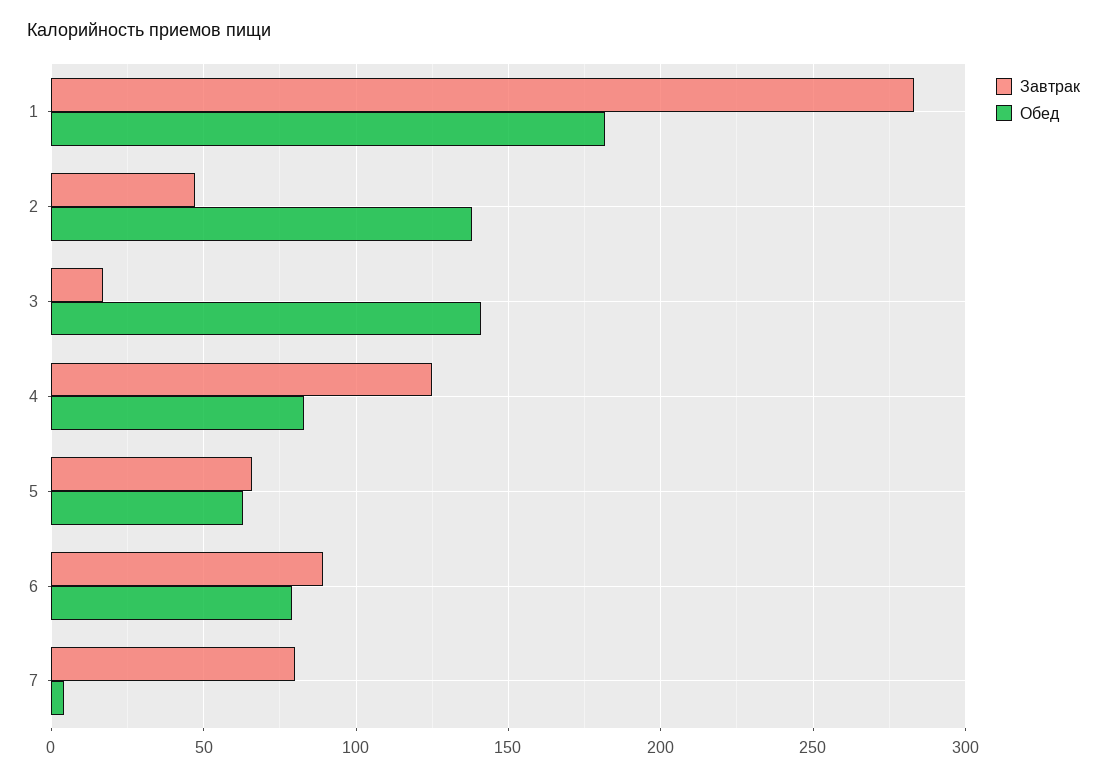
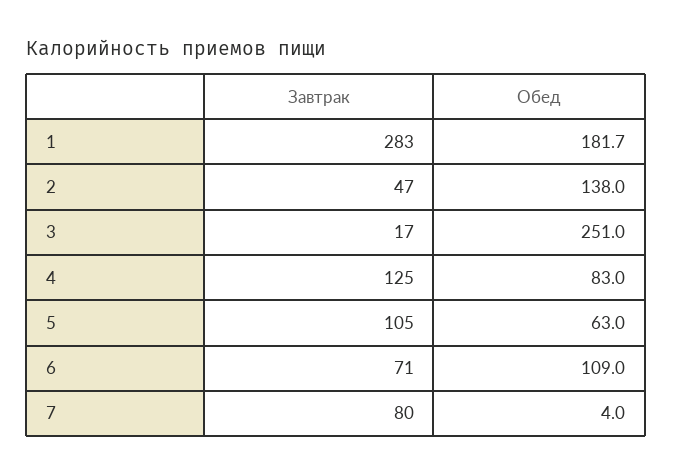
Обед, 3: 140 -> 251
Завтрак, 5: 65 -> 105
Завтрак, 6: 90 -> 71
Обед, 6: 80 -> 109

